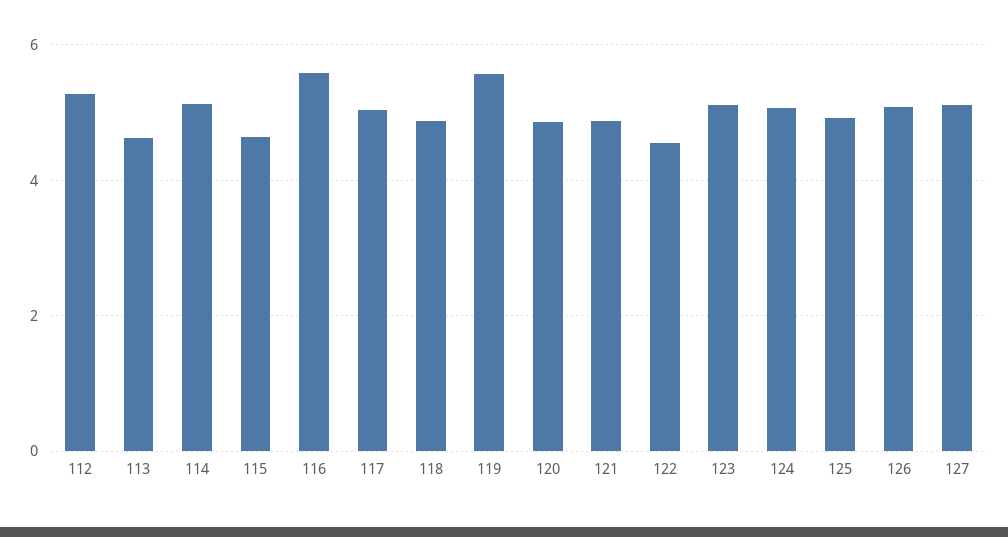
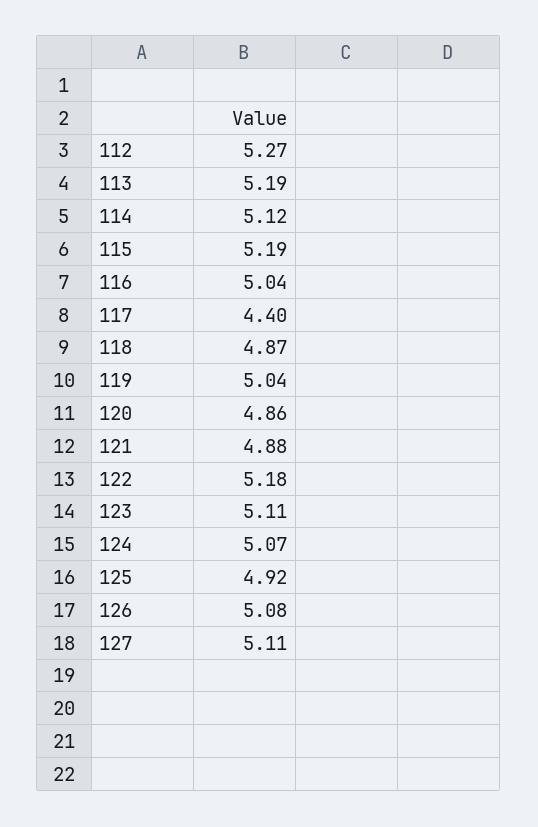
113: 4.6 -> 5.19
115: 4.6 -> 5.19
116: 5.6 -> 5.04
117: 5 -> 4.4
119: 5.6 -> 5.04
122: 4.6 -> 5.18

